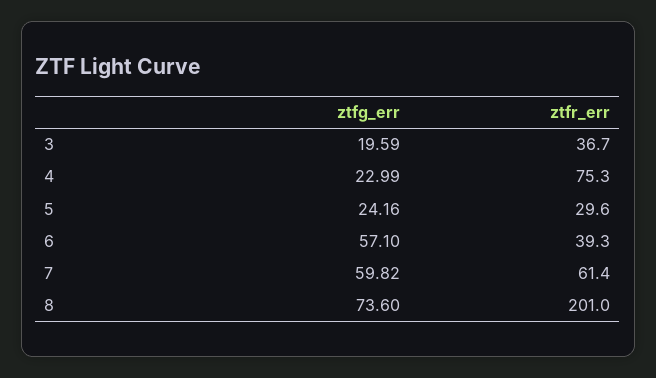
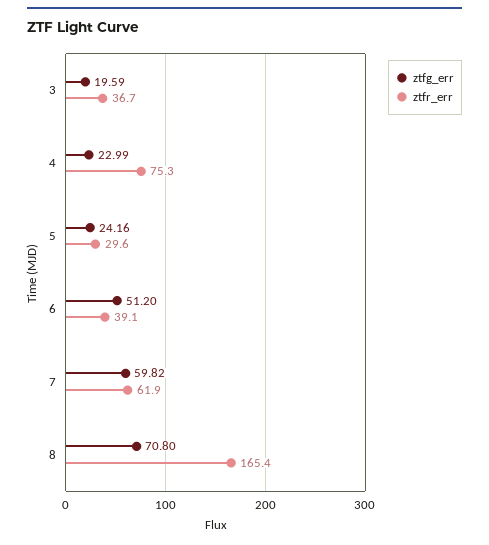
ztfg_err, 6: 57.1 -> 51.2
ztfr_err, 6: 39.3 -> 39.1
ztfr_err, 7: 61.4 -> 61.9
ztfg_err, 8: 73.6 -> 70.8
ztfr_err, 8: 201 -> 165.4

